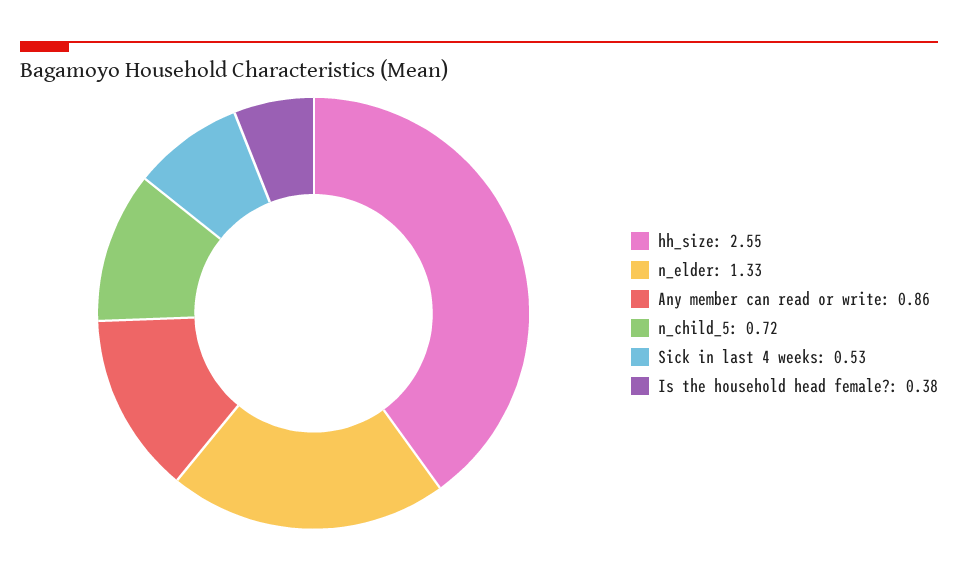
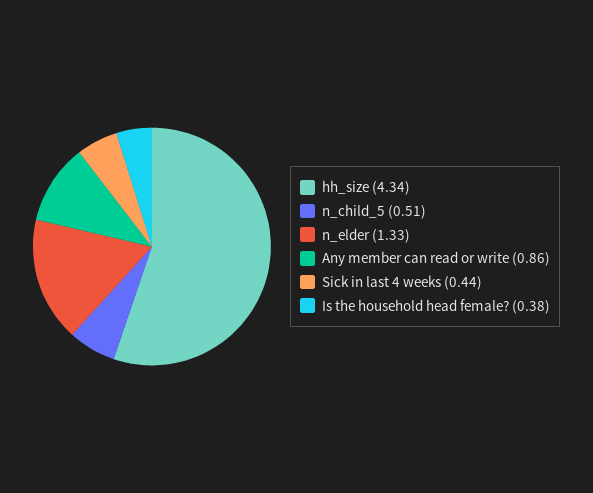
hh_size: 2.55 -> 4.34
n_child_5: 0.72 -> 0.51
Sick in last 4 weeks: 0.53 -> 0.44

